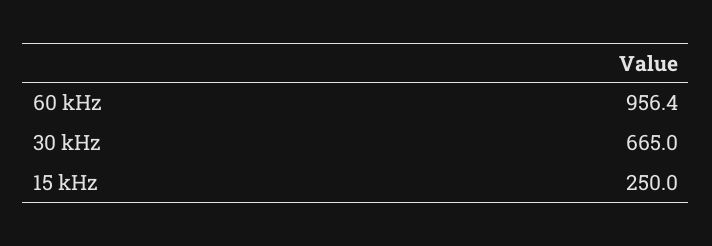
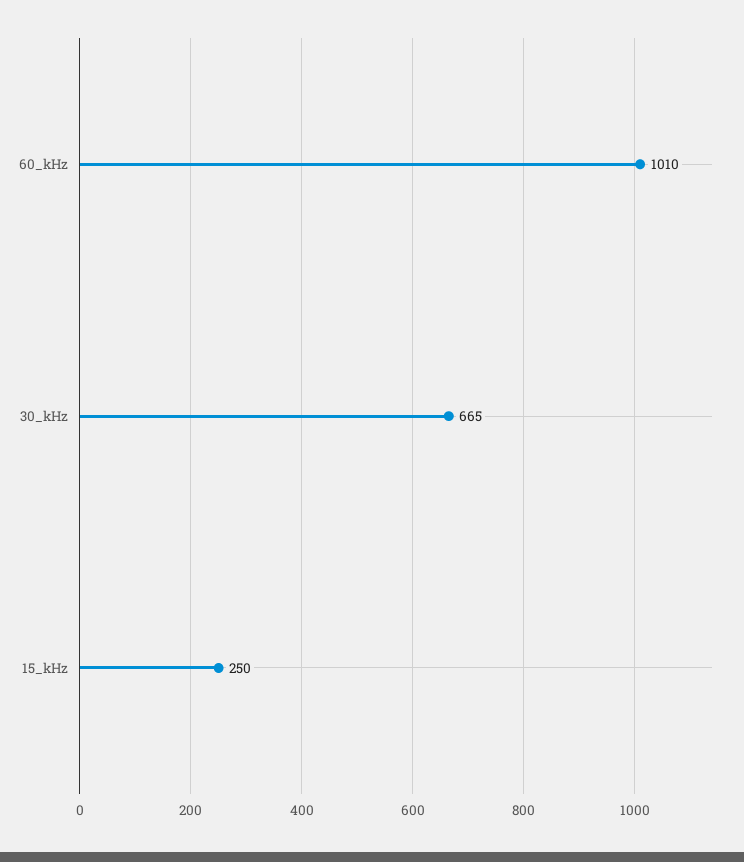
60 kHz: 956.4 -> 1010

